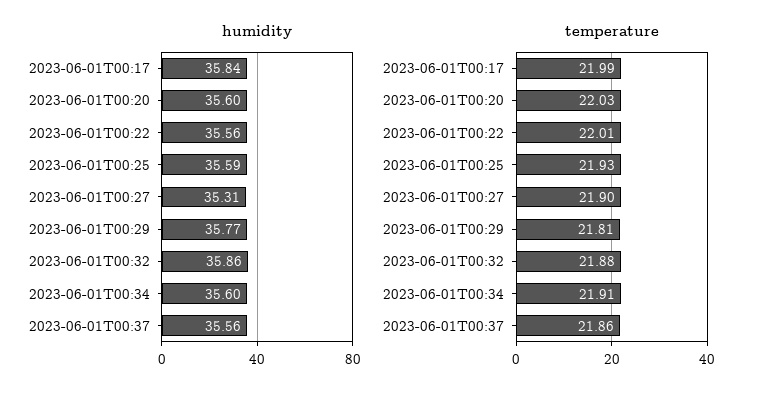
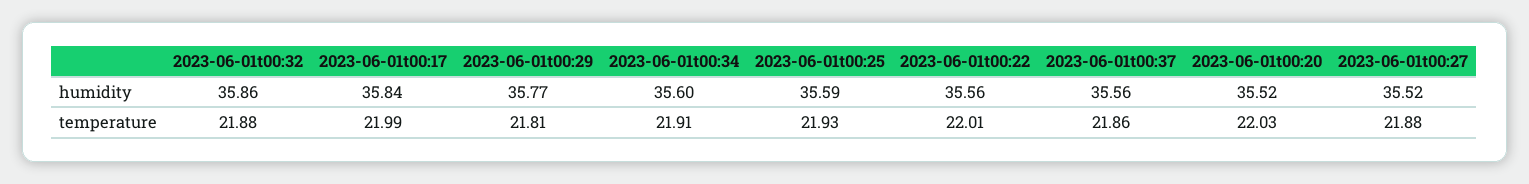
humidity, 2023-06-01T00:20: 35.6 -> 35.52
humidity, 2023-06-01T00:27: 35.31 -> 35.52
temperature, 2023-06-01T00:27: 21.9 -> 21.88

